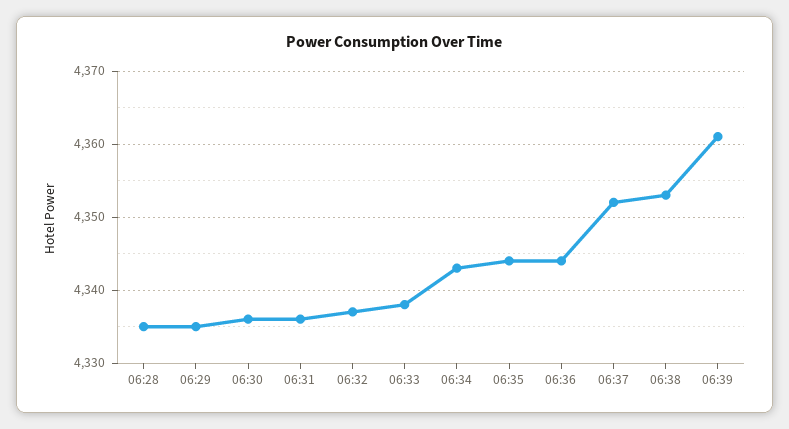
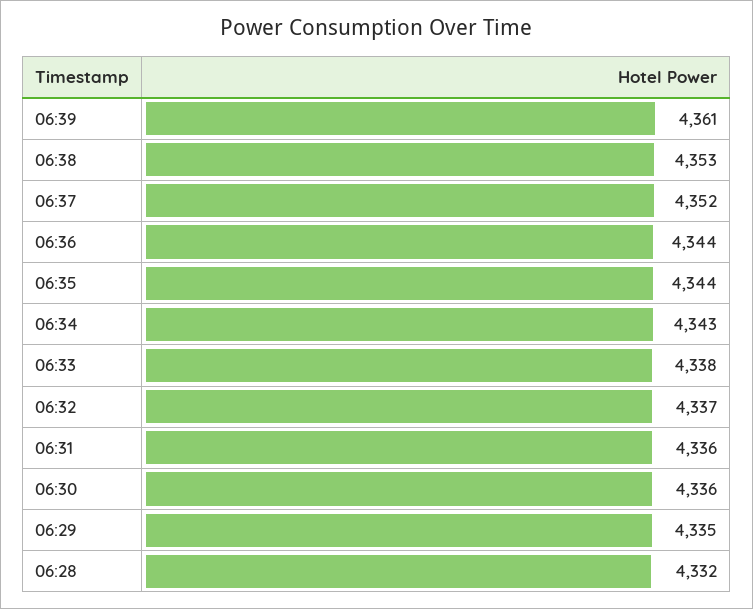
06:28: 4335 -> 4332

